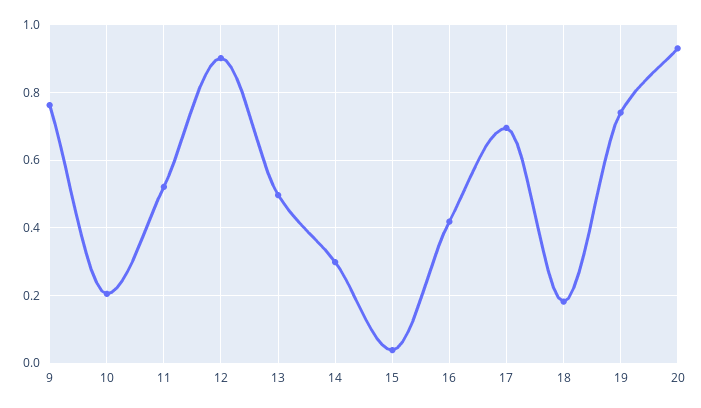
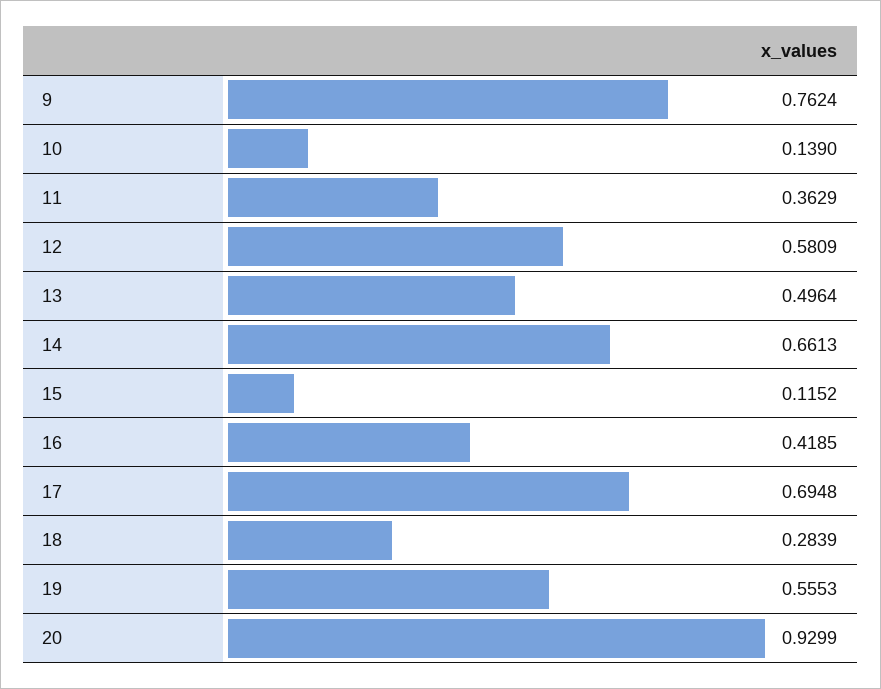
10: 0.2 -> 0.139
11: 0.52 -> 0.3629
12: 0.9 -> 0.5809
14: 0.3 -> 0.6613
15: 0.04 -> 0.1152
18: 0.18 -> 0.2839
19: 0.74 -> 0.5553

